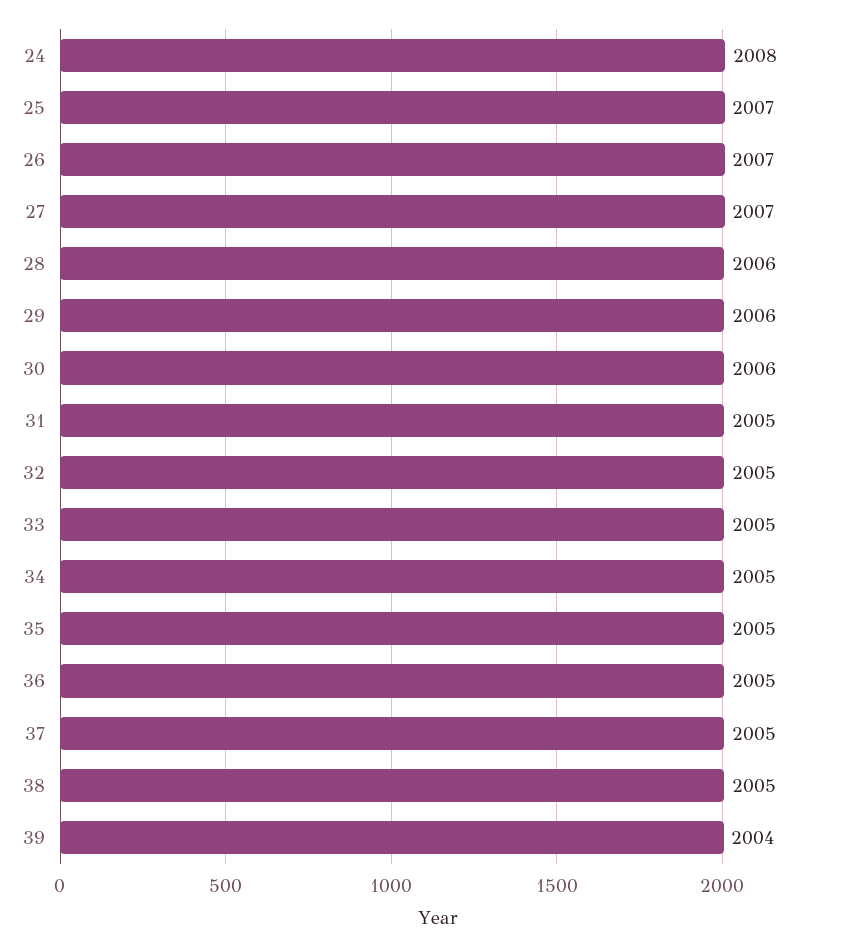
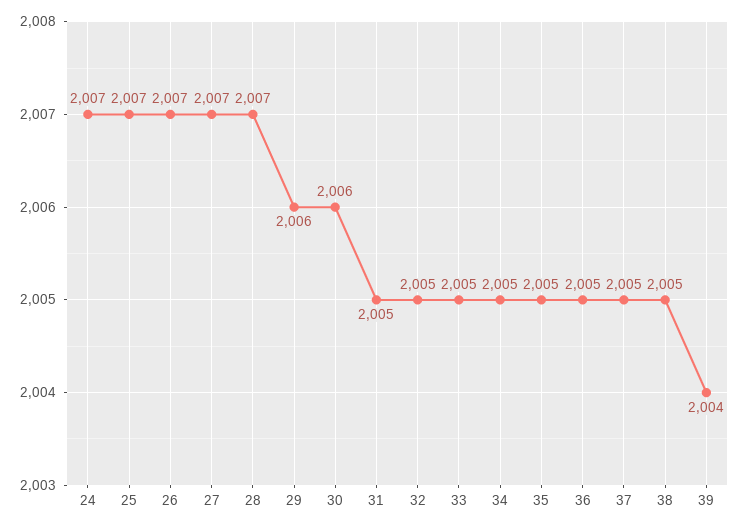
24: 2008 -> 2007
28: 2006 -> 2007

